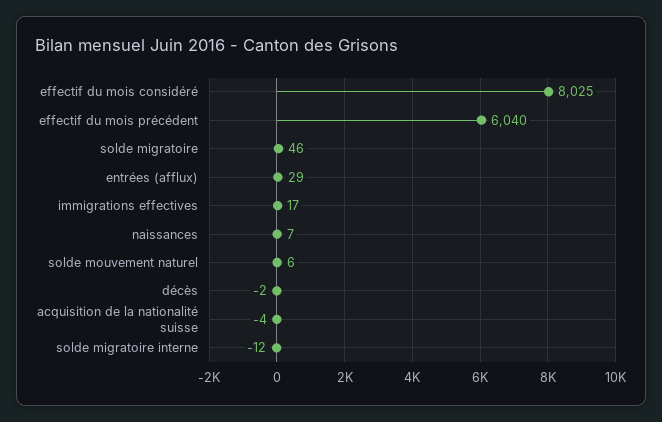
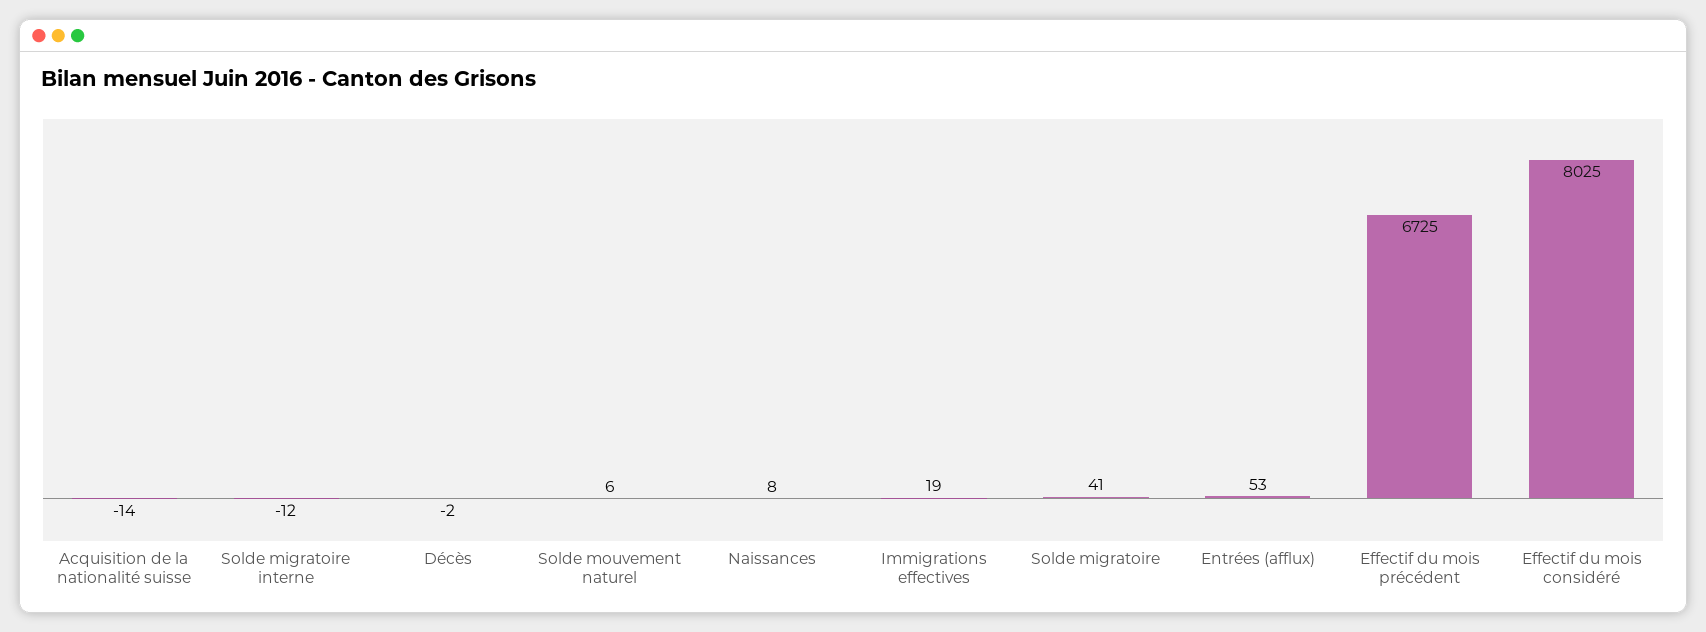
effectif du mois précédent: 6040 -> 6725
solde migratoire: 46 -> 41
entrées (afflux): 29 -> 53
immigrations effectives: 17 -> 19
naissances: 7 -> 8
acquisition de la nationalité suisse: -4 -> -14

